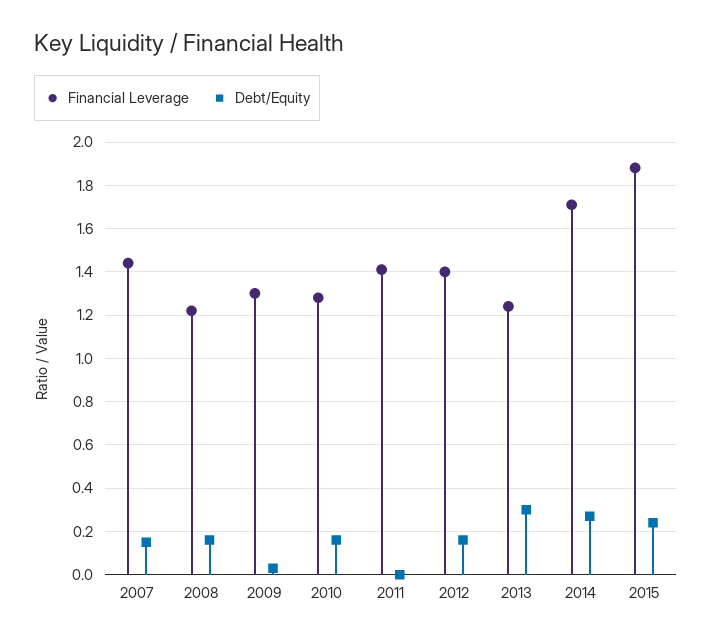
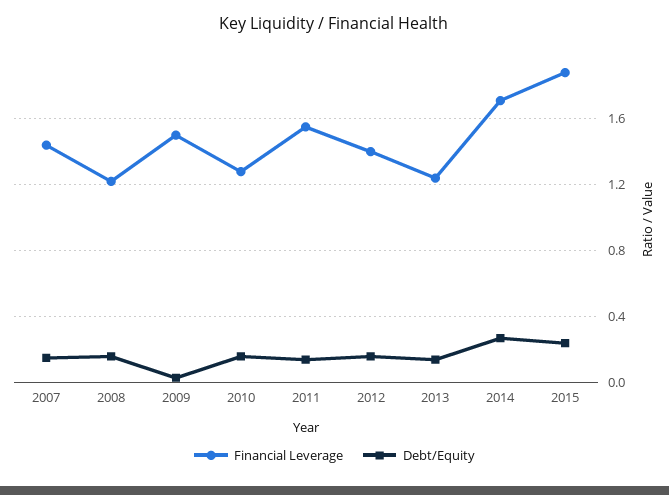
Financial Leverage, 2009: 1.3 -> 1.5
Financial Leverage, 2011: 1.4 -> 1.55
Debt/Equity, 2011: 0 -> 0.15
Debt/Equity, 2013: 0.3 -> 0.15

